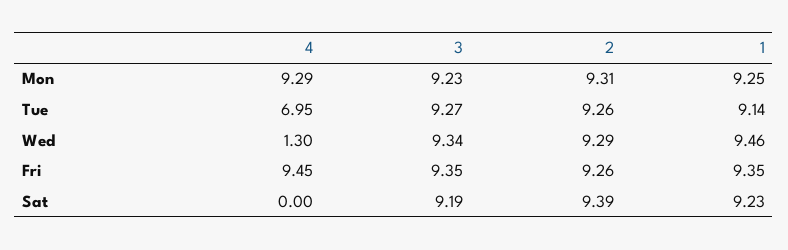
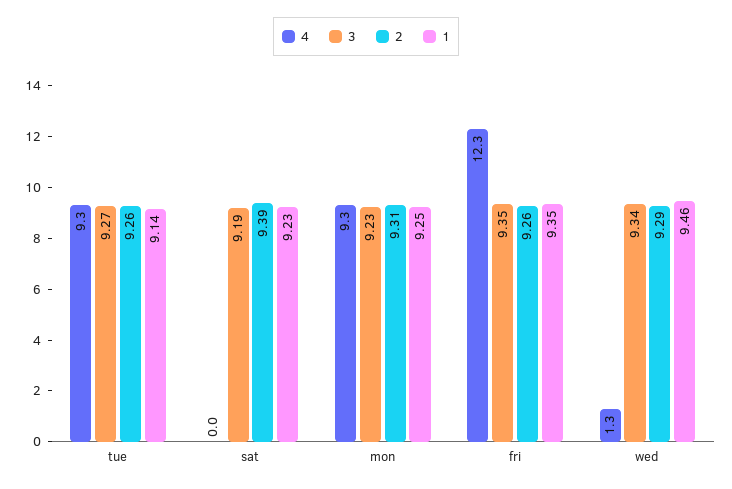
4, Tue: 6.95 -> 9.3
4, Fri: 9.45 -> 12.3

